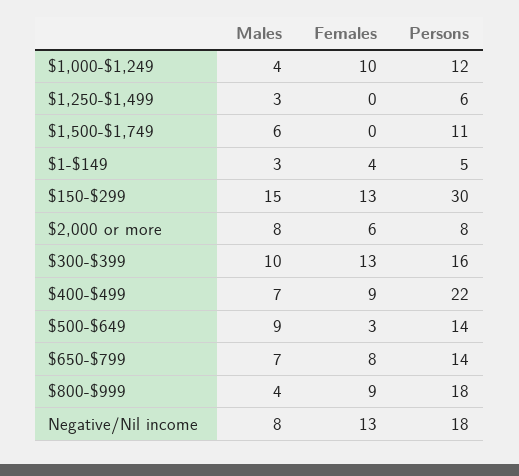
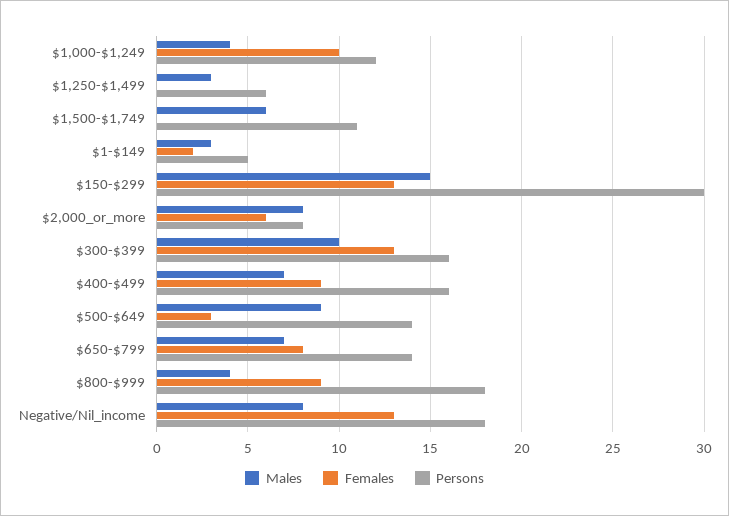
Females, $1-$149: 4 -> 2
Persons, $400-$499: 22 -> 16

